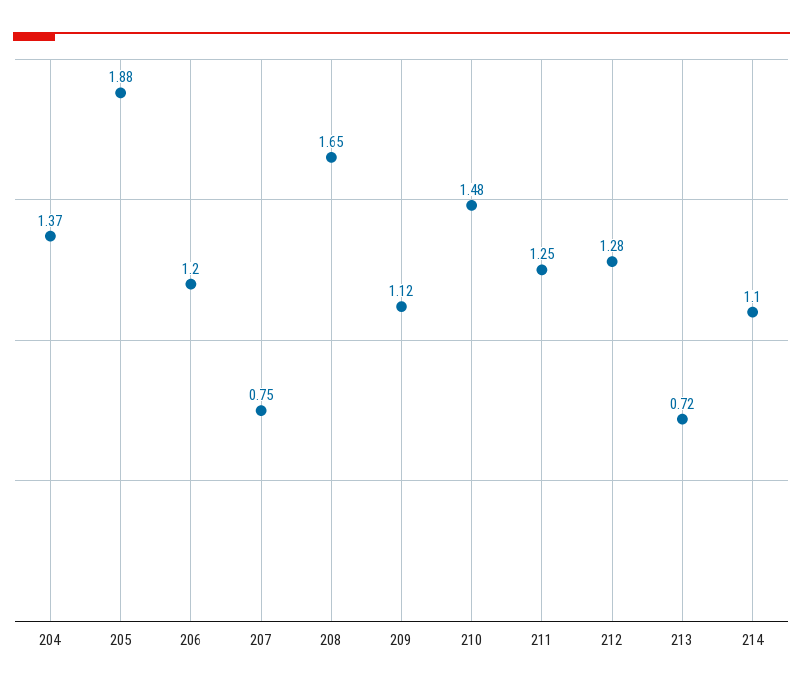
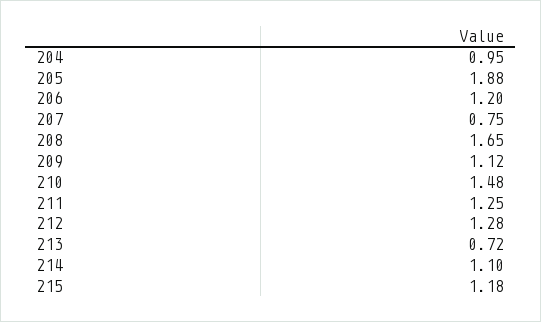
204: 1.37 -> 0.95
215: none -> 1.18

